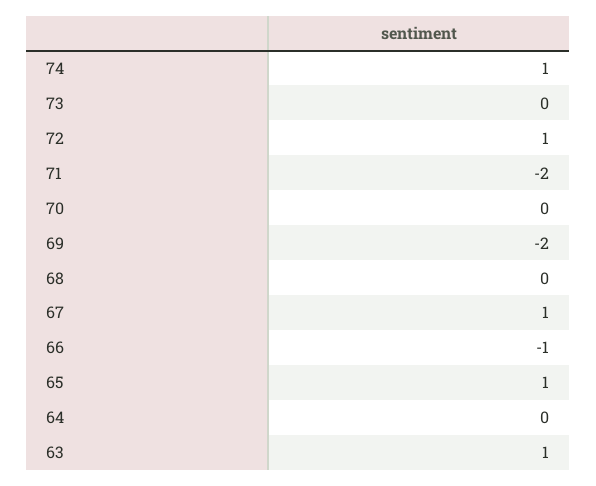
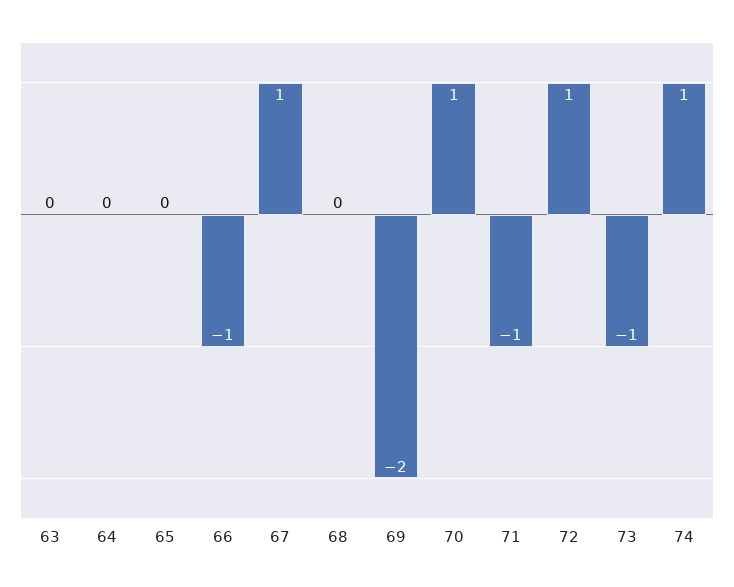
73: 0 -> -1
71: -2 -> -1
70: 0 -> 1
65: 1 -> 0
63: 1 -> 0

